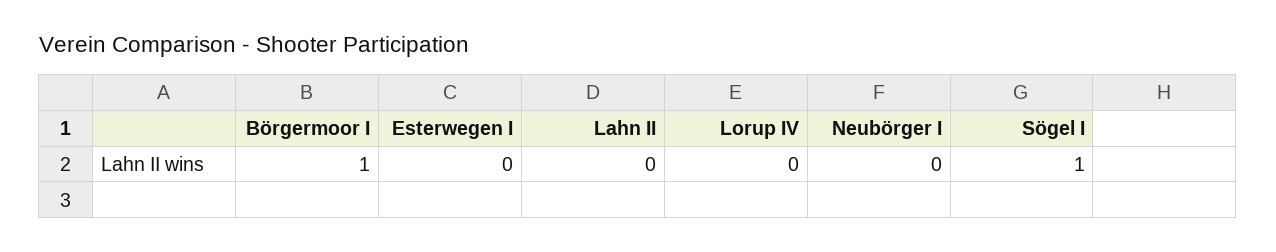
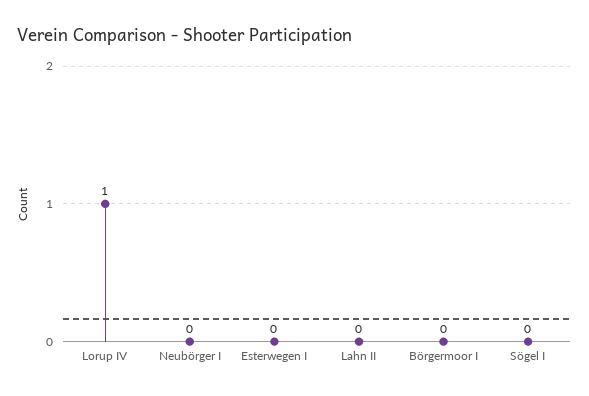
Börgermoor I: 1 -> 0
Lorup IV: 0 -> 1
Sögel I: 1 -> 0

